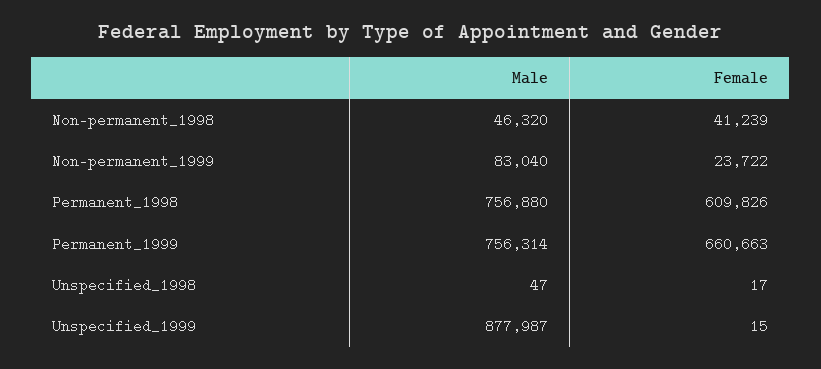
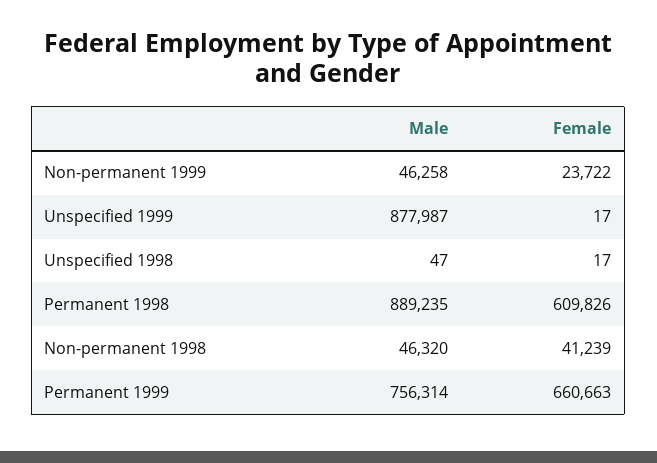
Male, Non-permanent_1999: 83040 -> 46258
Male, Permanent_1998: 756880 -> 889235
Female, Unspecified_1999: 15 -> 17

